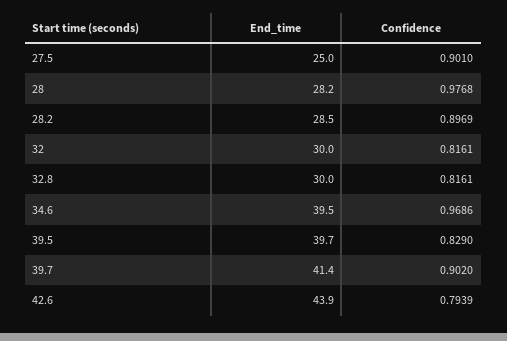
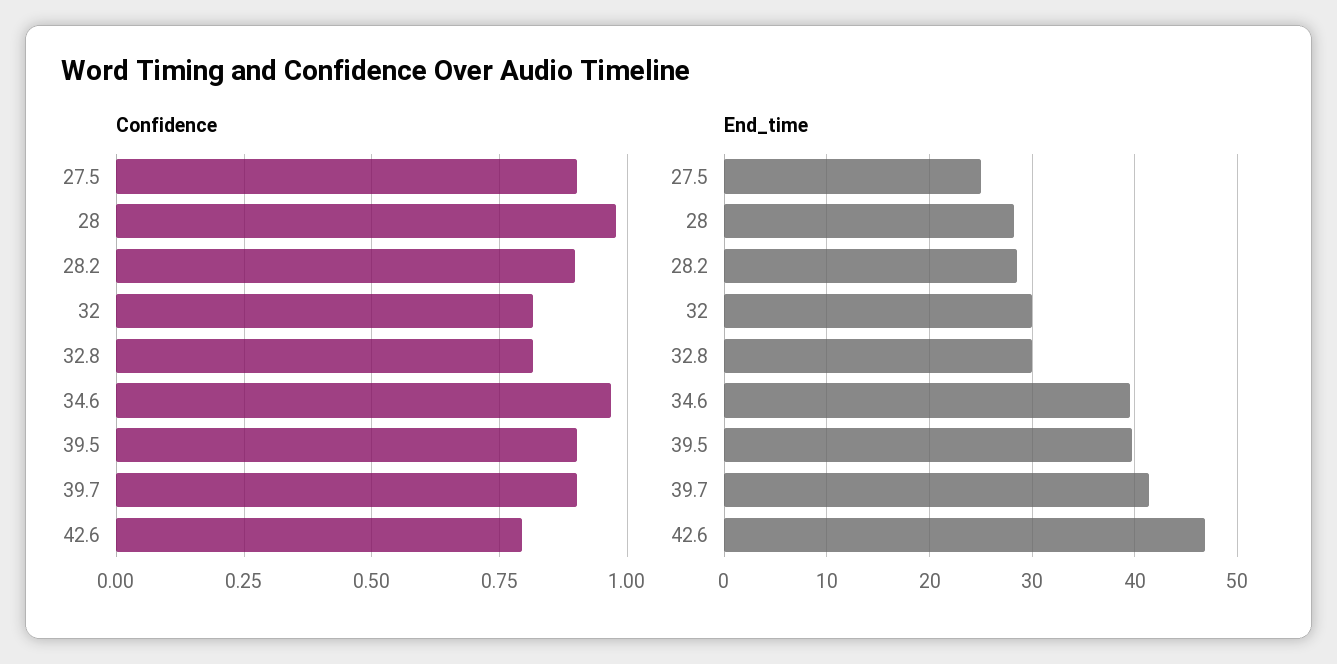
Confidence, 39.5: 0.829 -> 0.9
End_time, 42.6: 43.9 -> 47

